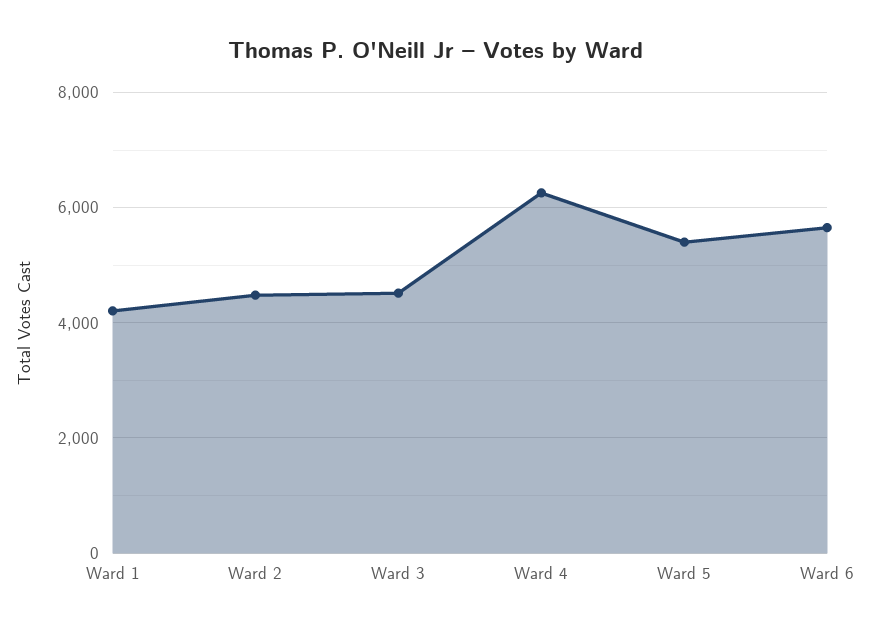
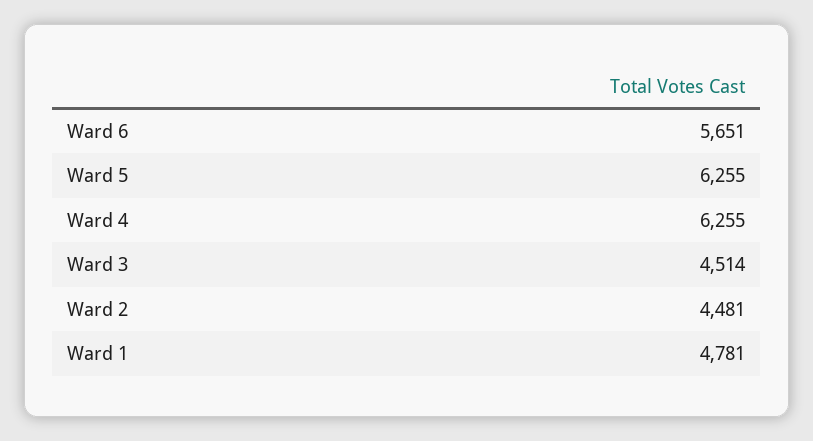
Ward 1: 4200 -> 4781
Ward 5: 5400 -> 6255

